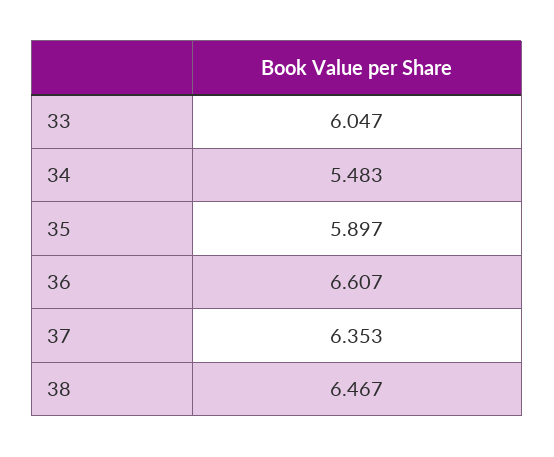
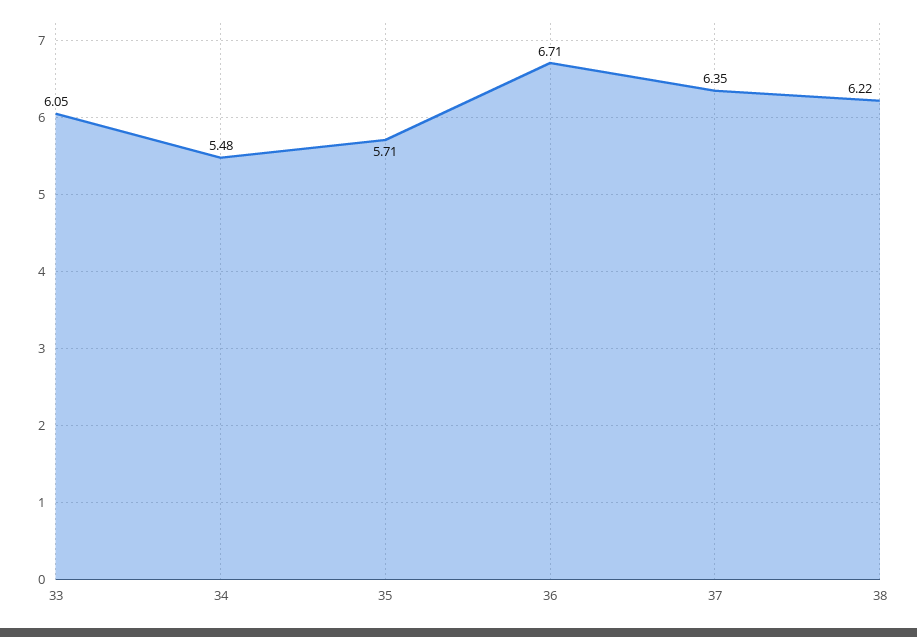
35: 5.897 -> 5.71
36: 6.607 -> 6.71
38: 6.467 -> 6.22

